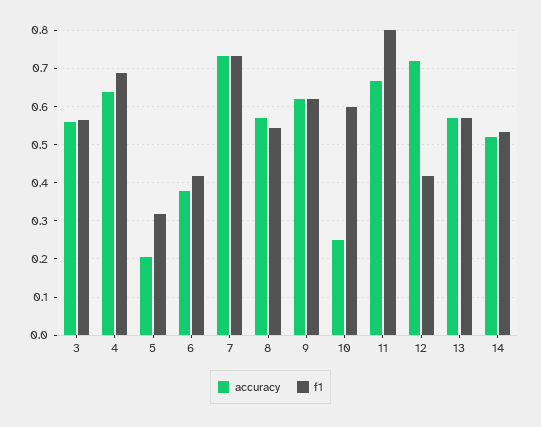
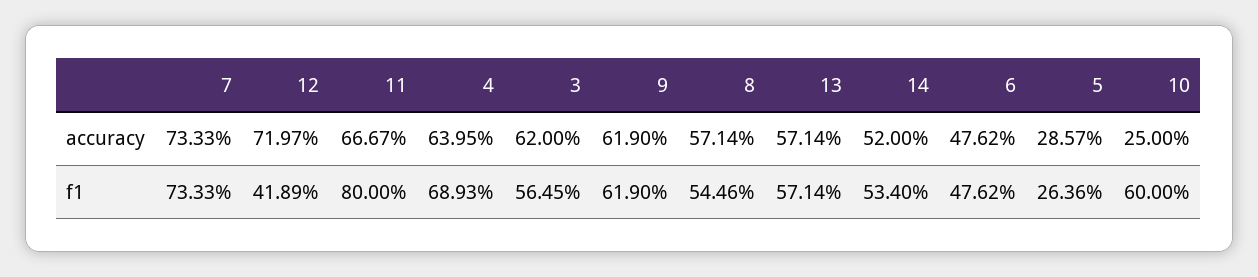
accuracy, 3: 0.56 -> 0.62
accuracy, 5: 0.2 -> 0.2857
f1, 5: 0.32 -> 0.2636
accuracy, 6: 0.38 -> 0.4762
f1, 6: 0.42 -> 0.4762

